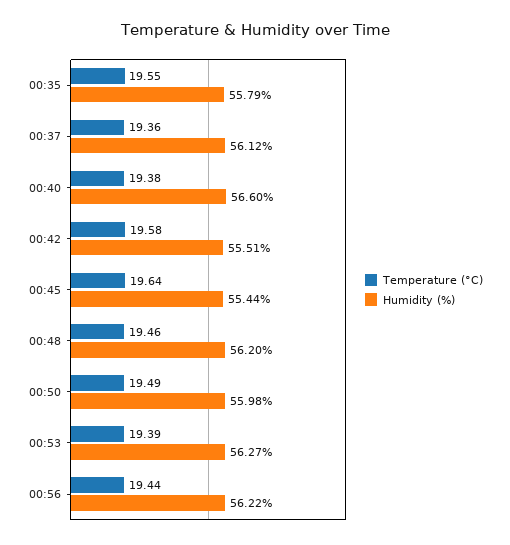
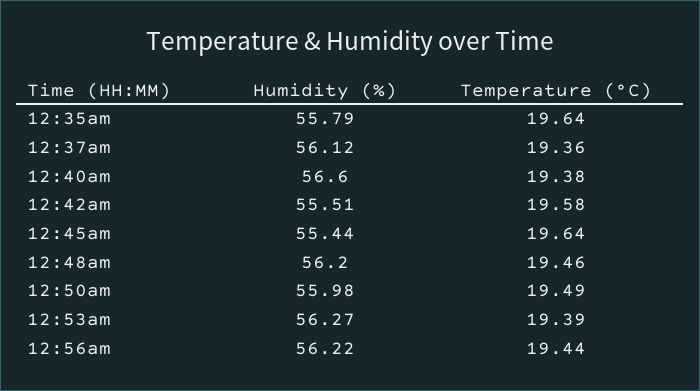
Temperature (°C), 00:35: 19.55 -> 19.64

